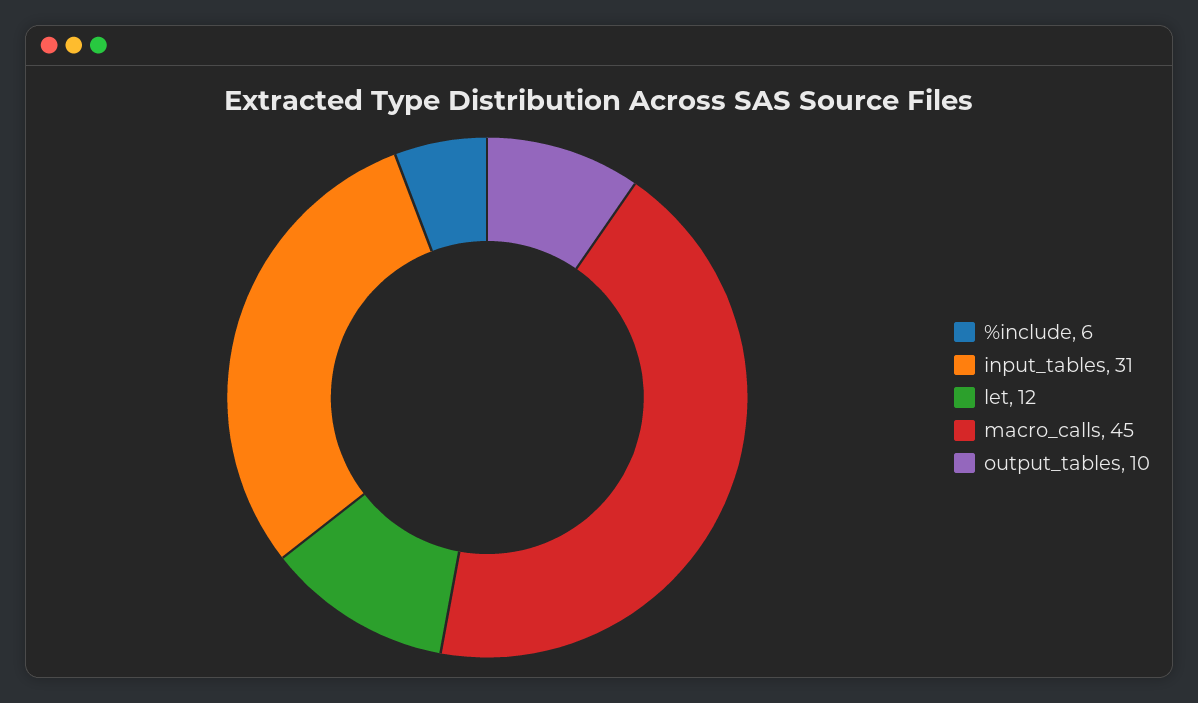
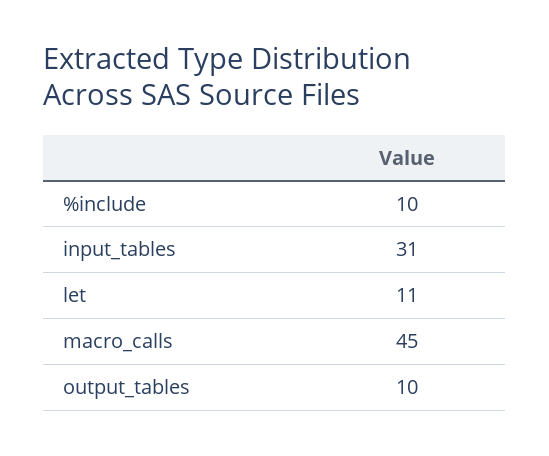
%include: 6 -> 10
let: 12 -> 11

